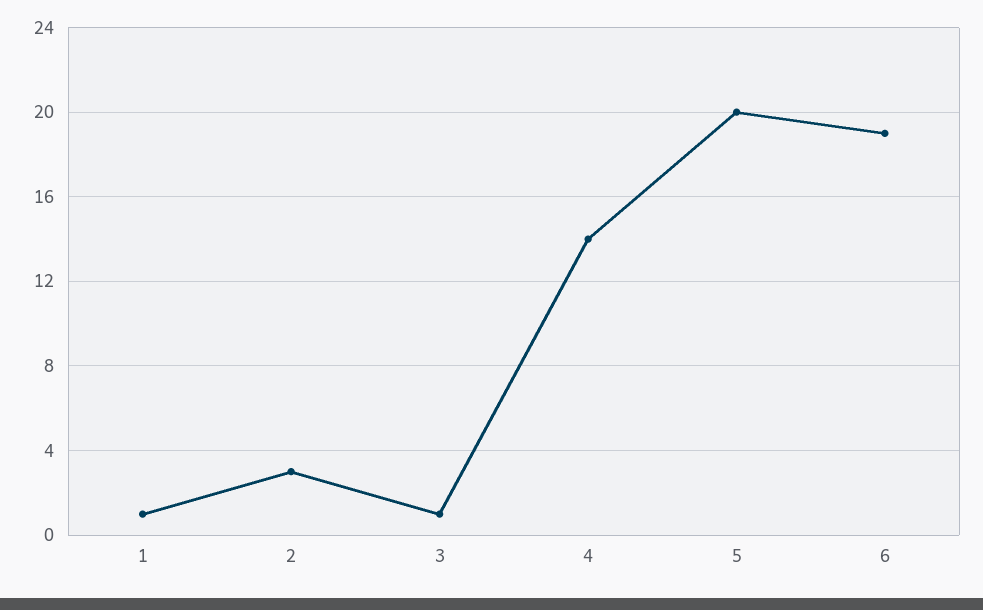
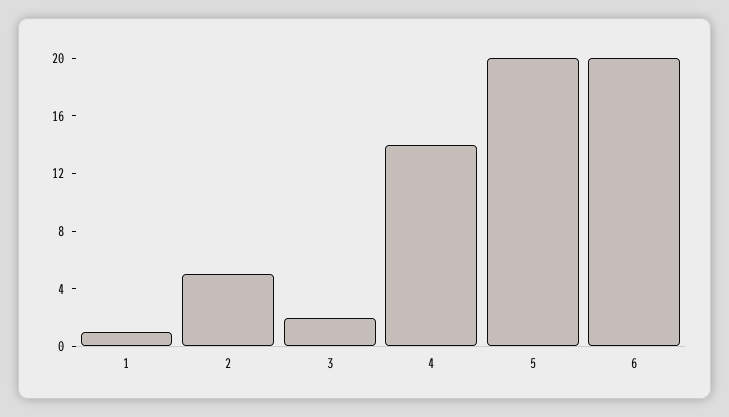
2: 3 -> 5
3: 1 -> 2
6: 19 -> 20

